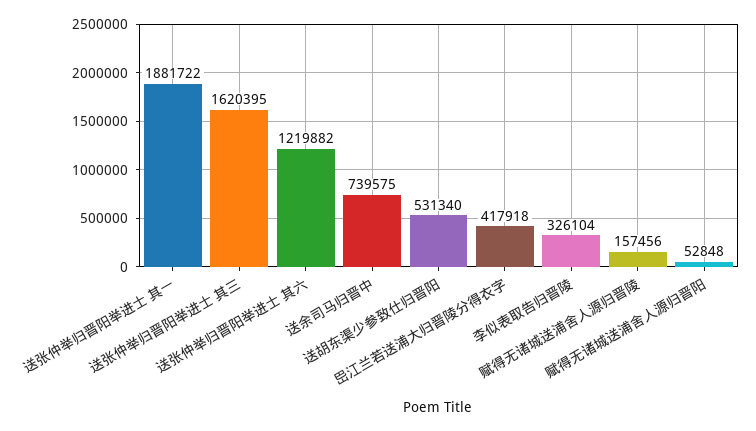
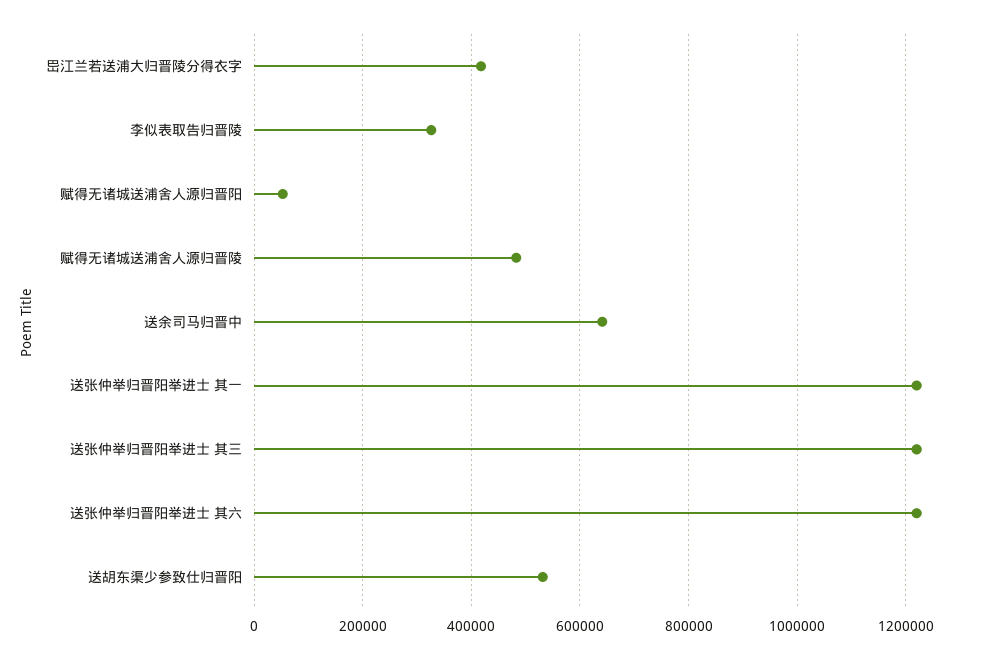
送张仲举归晋阳举进士 其一: 1881722 -> 1220000
送张仲举归晋阳举进士 其三: 1620395 -> 1220000
送余司马归晋中: 739575 -> 640000
赋得无诸城送浦舍人源归晋陵: 157456 -> 480000

